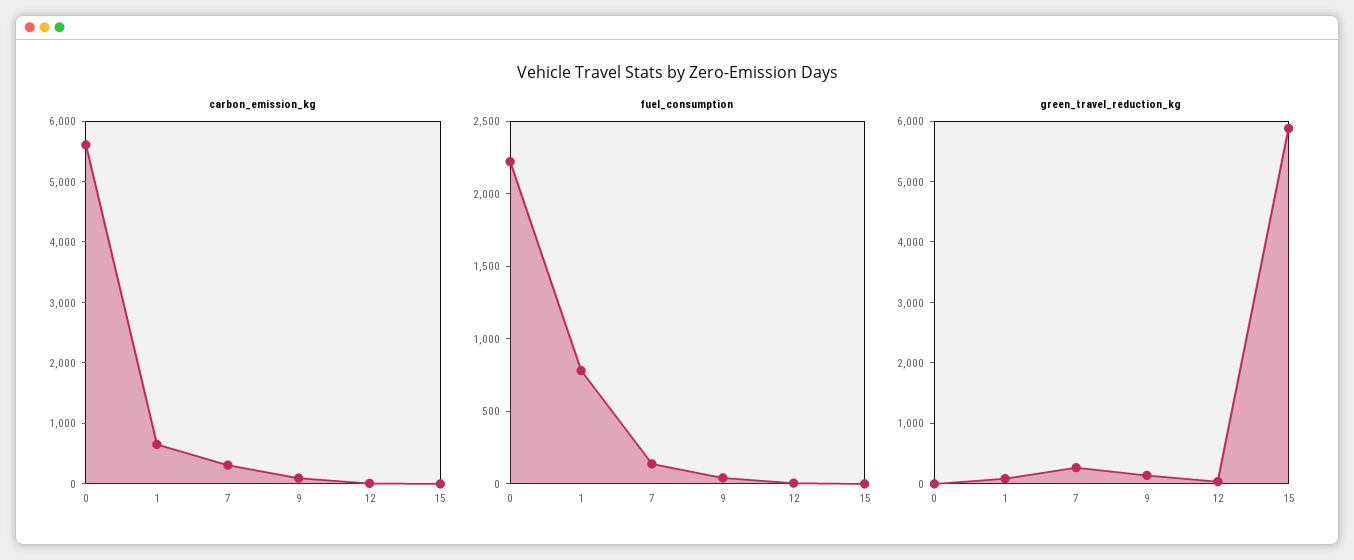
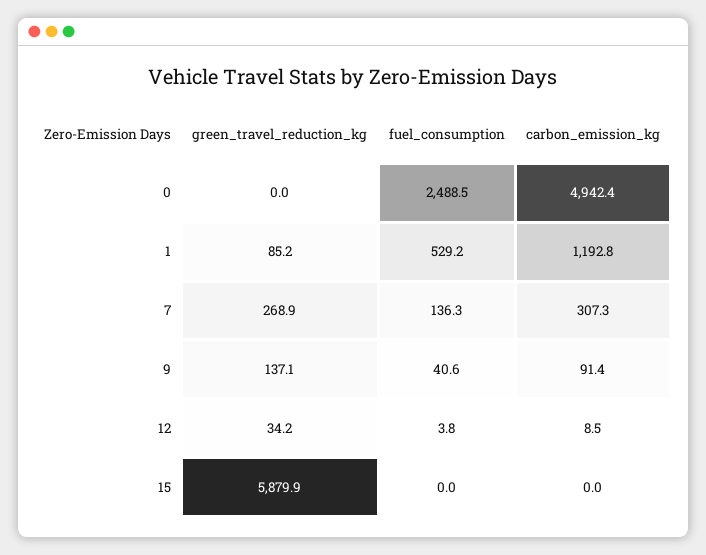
carbon_emission_kg, 0: 5600 -> 4942.4
carbon_emission_kg, 1: 600 -> 1192.8
fuel_consumption, 0: 2200 -> 2488.5
fuel_consumption, 1: 800 -> 529.2

